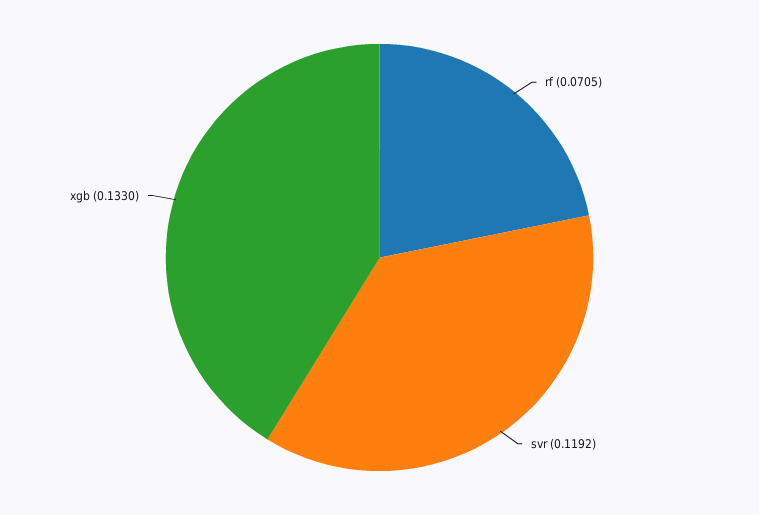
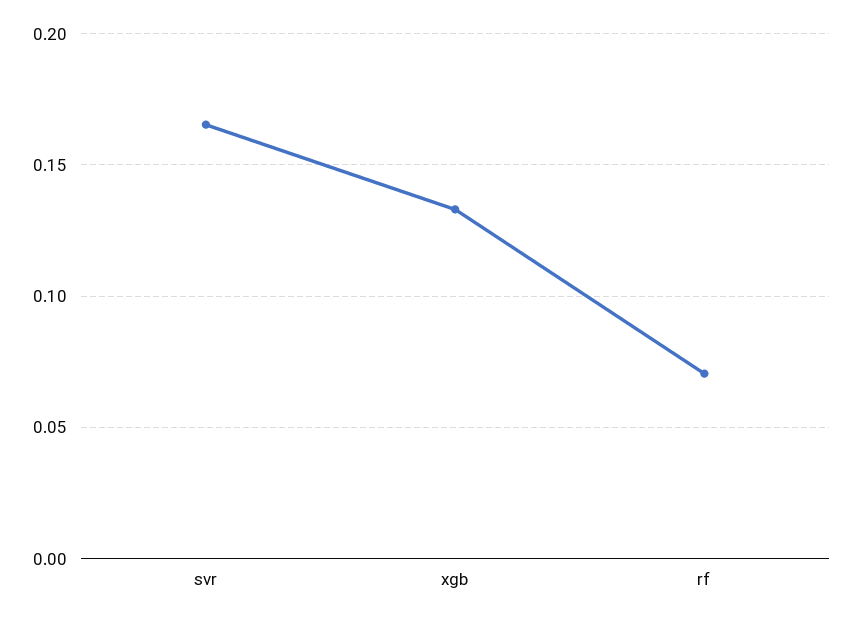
svr: 0.1192 -> 0.165

